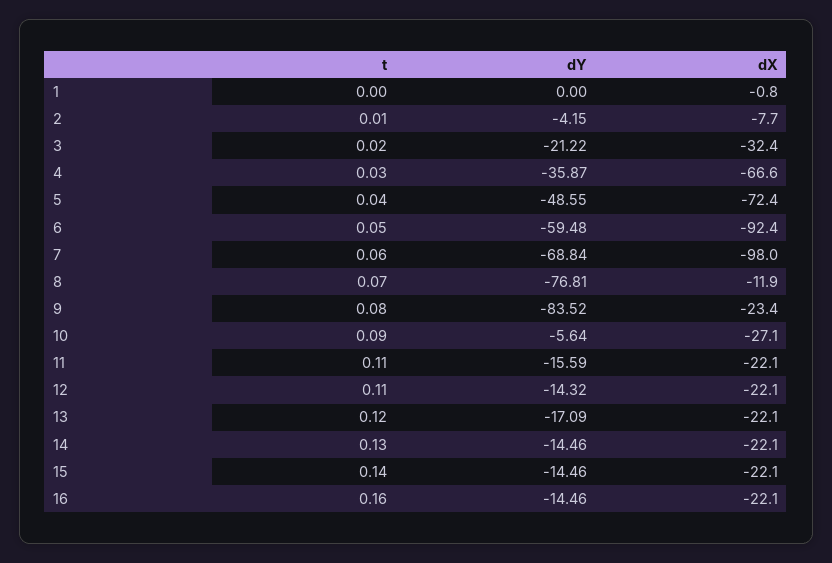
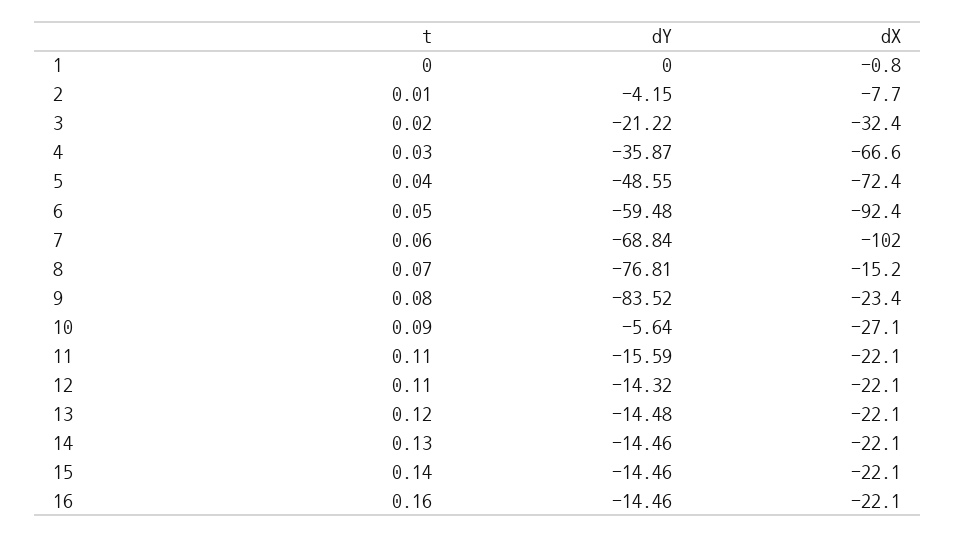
dX, 7: -98 -> -102
dX, 8: -11.9 -> -15.2
dY, 13: -17.09 -> -14.48

